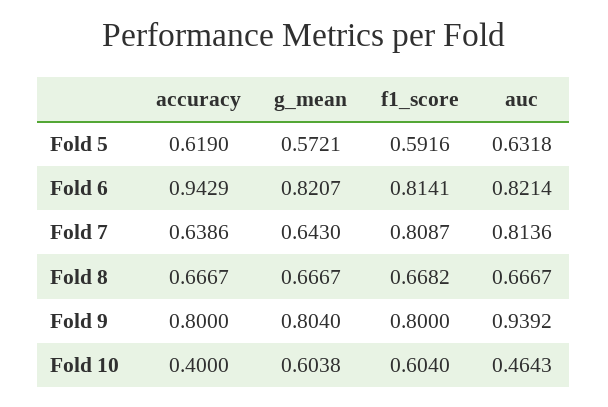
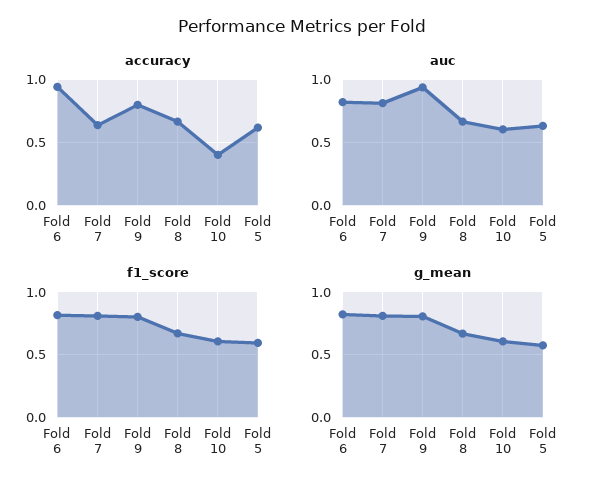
g_mean, Fold 7: 0.643 -> 0.8
auc, Fold 10: 0.4643 -> 0.6

